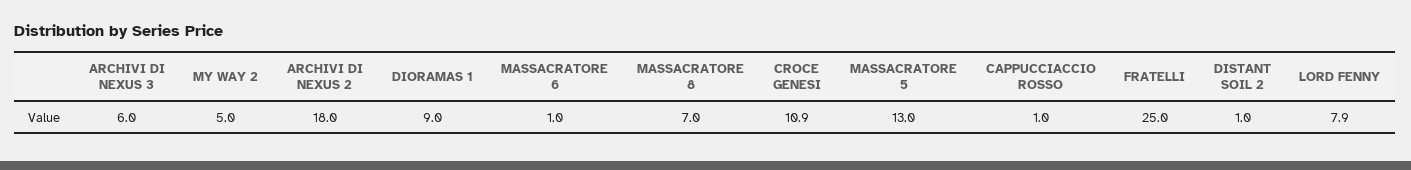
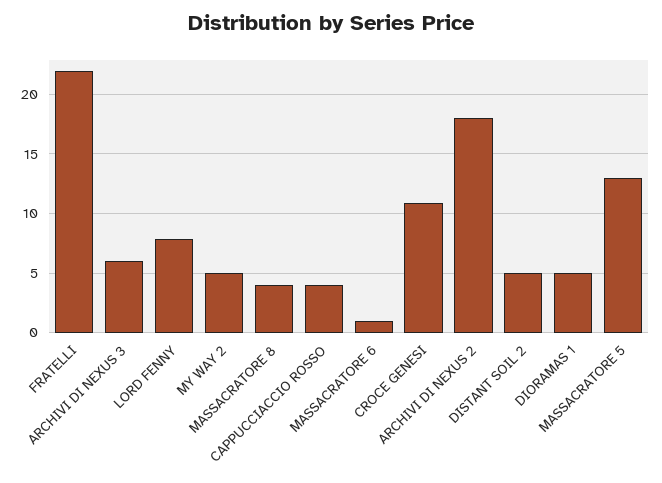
DIORAMAS 1: 9 -> 5
MASSACRATORE 8: 7 -> 4
CAPPUCCIACCIO ROSSO: 1 -> 4
FRATELLI: 25 -> 22
DISTANT SOIL 2: 1 -> 5

